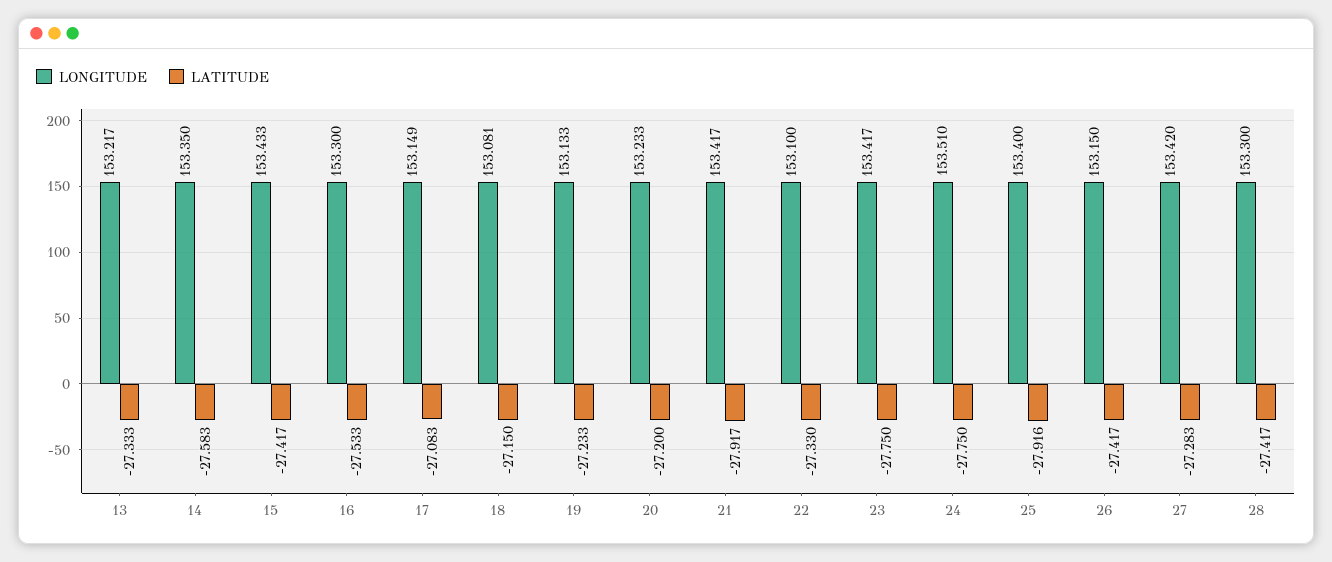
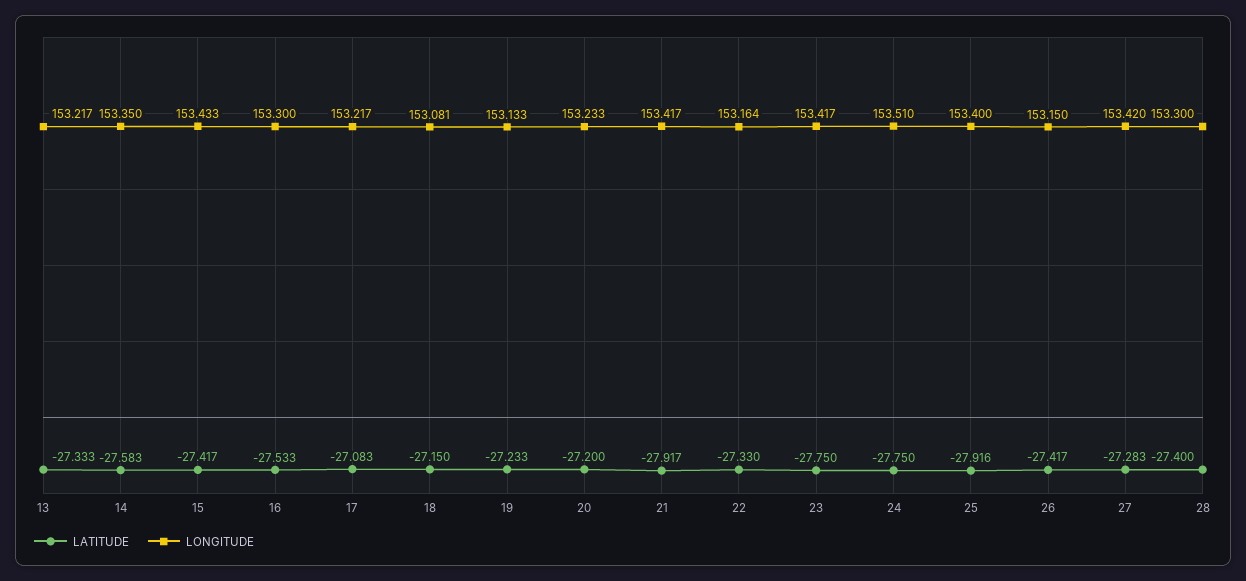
LONGITUDE, 17: 153.149 -> 153.217
LONGITUDE, 22: 153.1 -> 153.164
LATITUDE, 28: -27.417 -> -27.4

